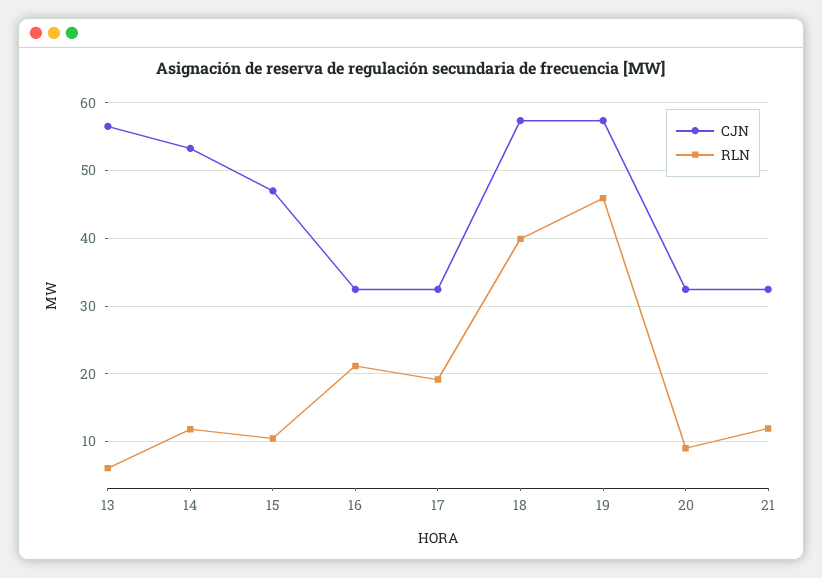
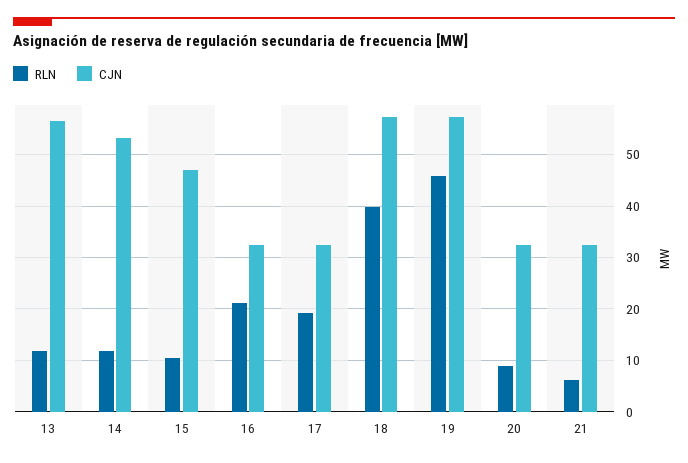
RLN, 13: 6 -> 12
RLN, 21: 12 -> 6

